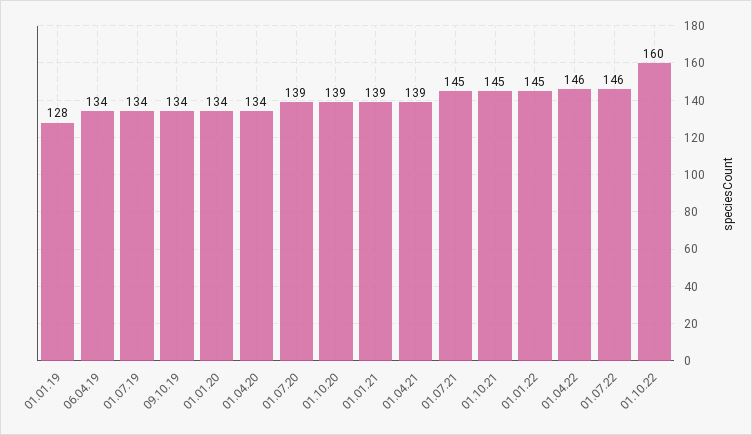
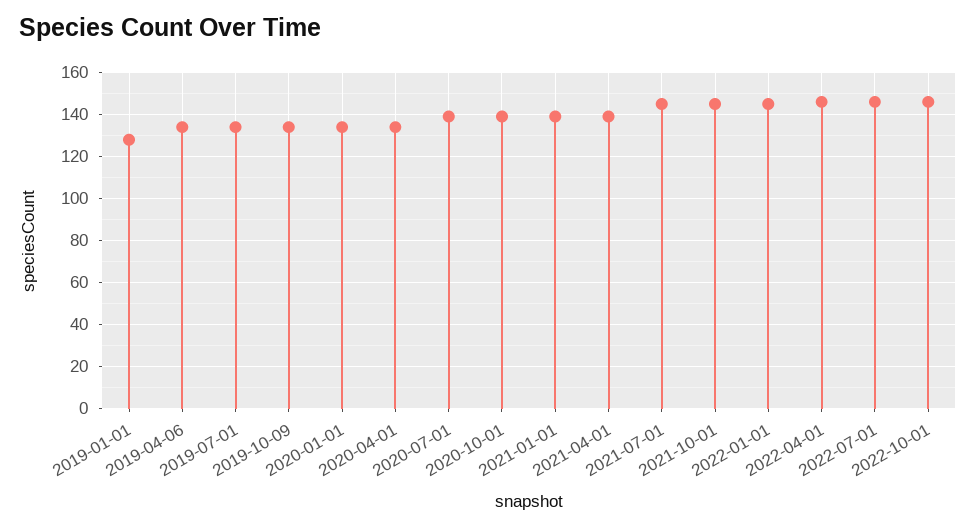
01.10.22: 160 -> 145

